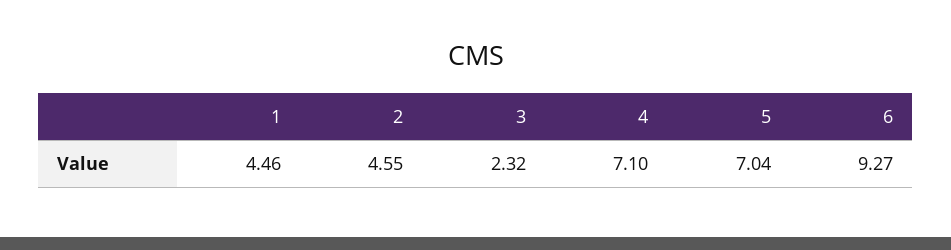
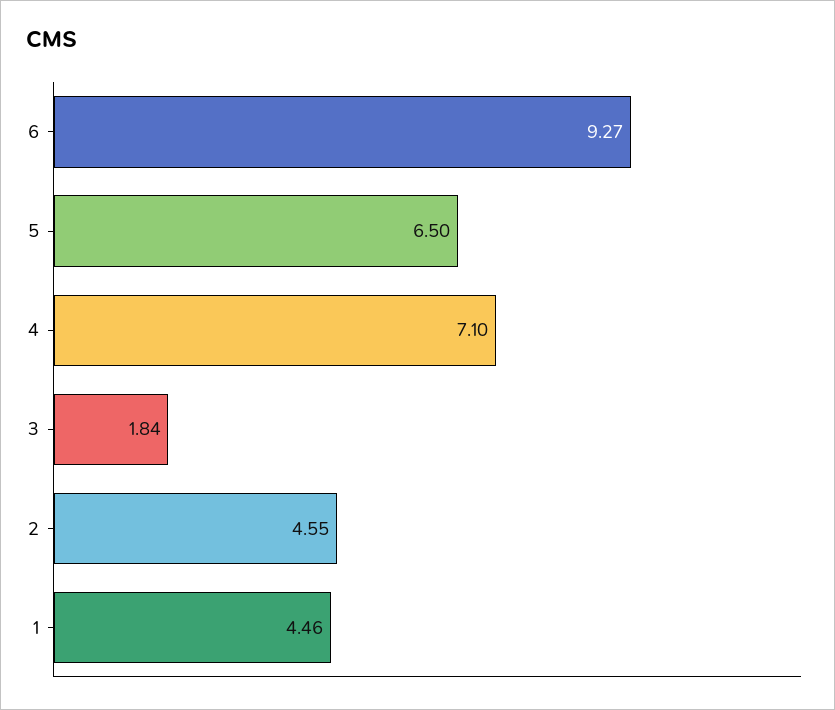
3: 2.32 -> 1.84
5: 7.04 -> 6.5

